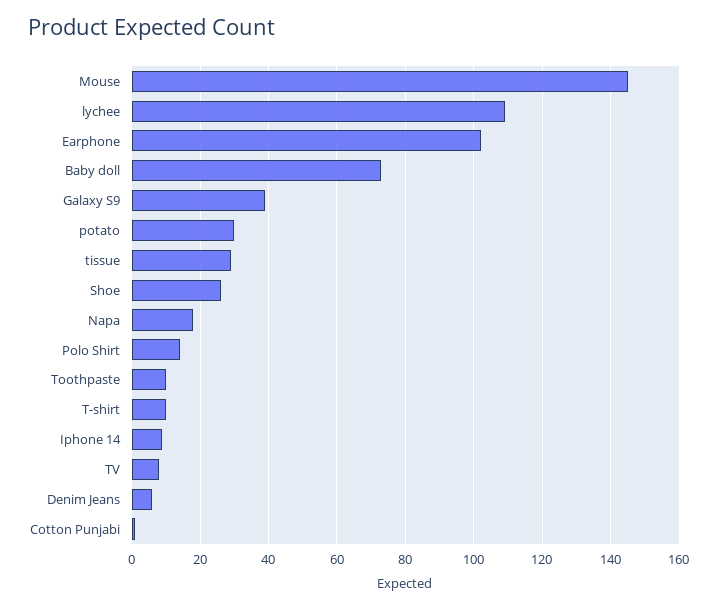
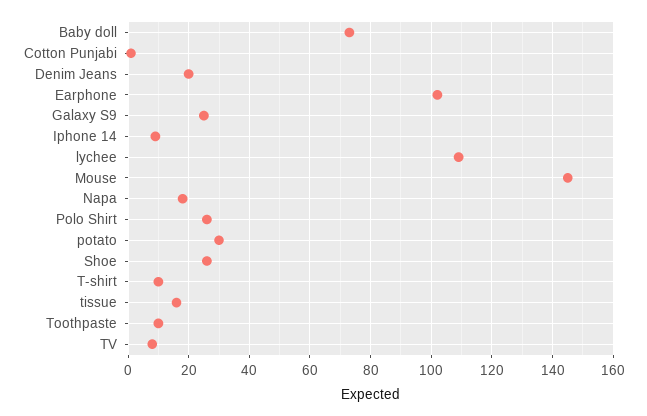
Galaxy S9: 40 -> 25
tissue: 30 -> 15
Polo Shirt: 15 -> 25
Denim Jeans: 5 -> 20

